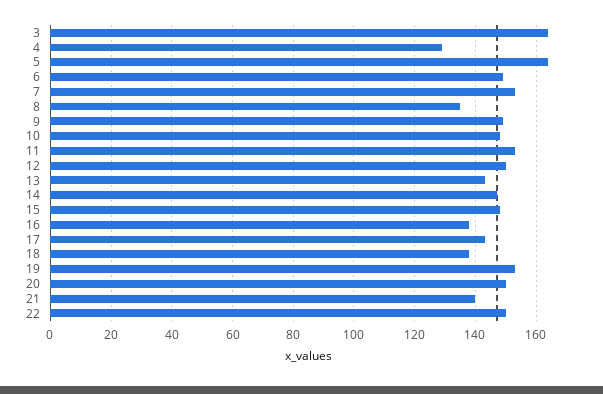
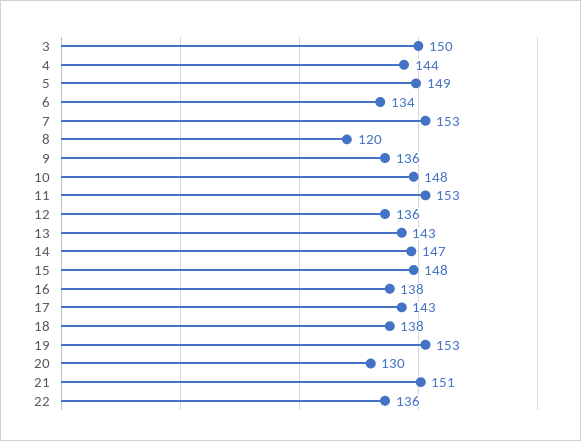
3: 165 -> 150
4: 130 -> 144
5: 165 -> 149
6: 150 -> 134
8: 135 -> 120
9: 150 -> 136
12: 150 -> 136
20: 150 -> 130
21: 140 -> 151
22: 150 -> 136

